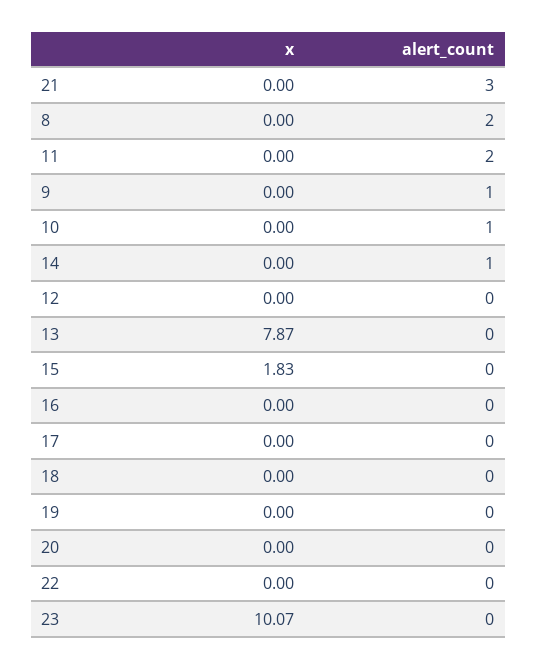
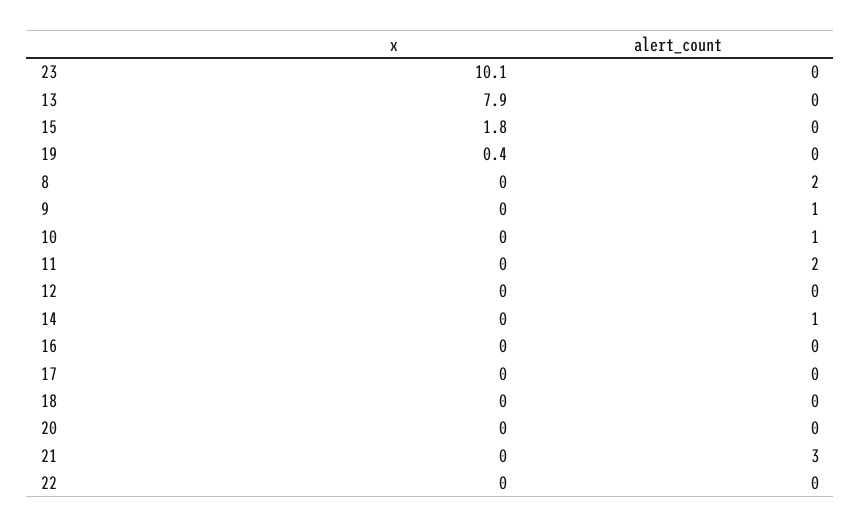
x, 19: 0 -> 0.4

